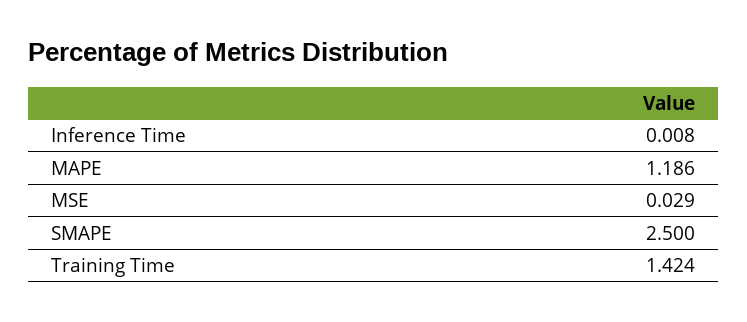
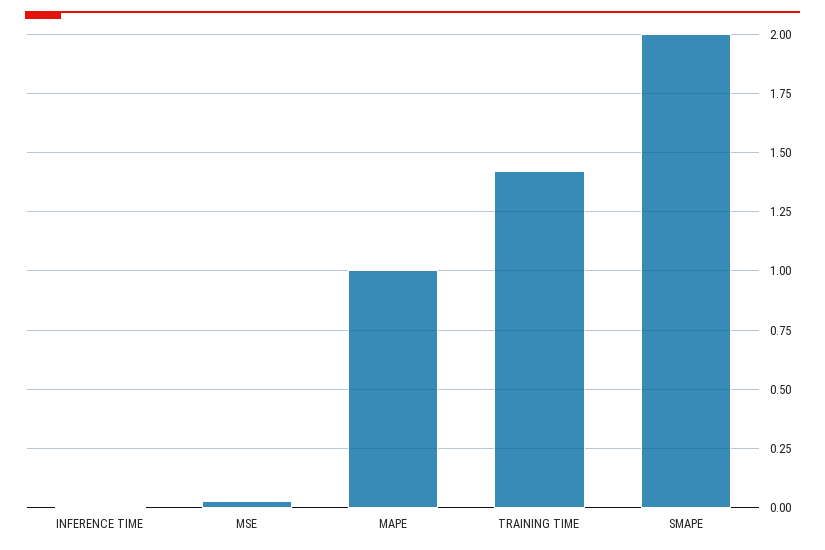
MAPE: 1.186 -> 1
SMAPE: 2.5 -> 2

